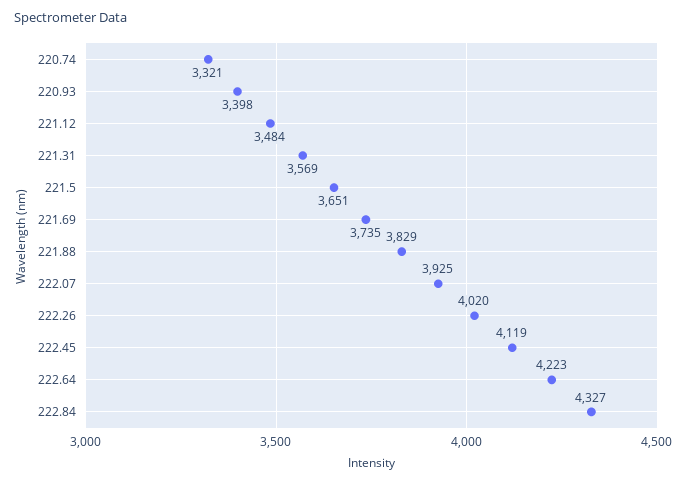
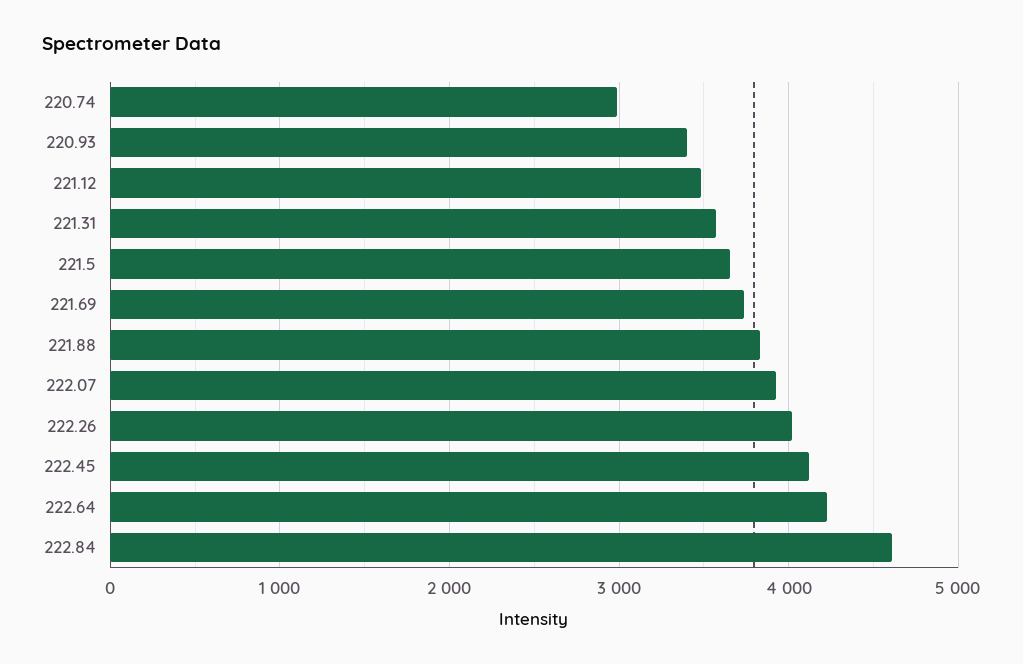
220.74: 3321 -> 3000
222.84: 4327 -> 4600

